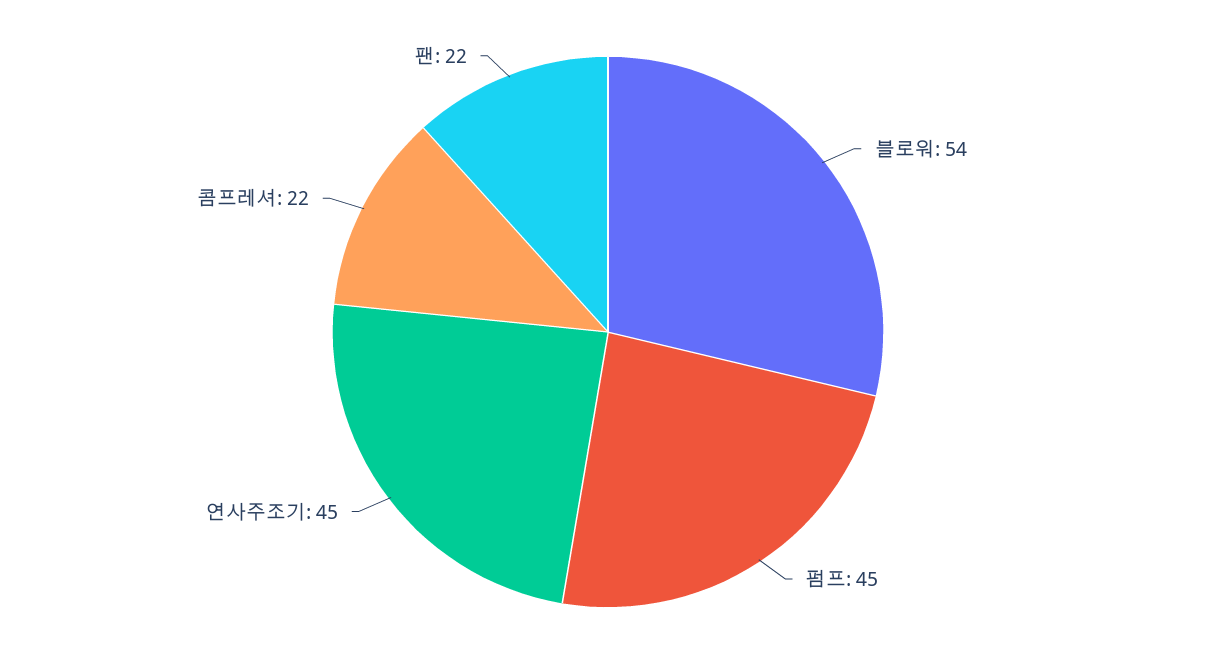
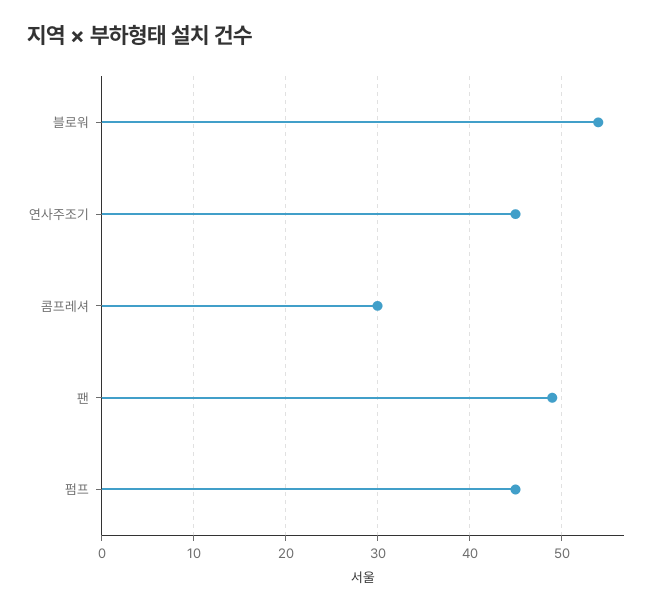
콤프레셔: 22 -> 30
팬: 22 -> 49

